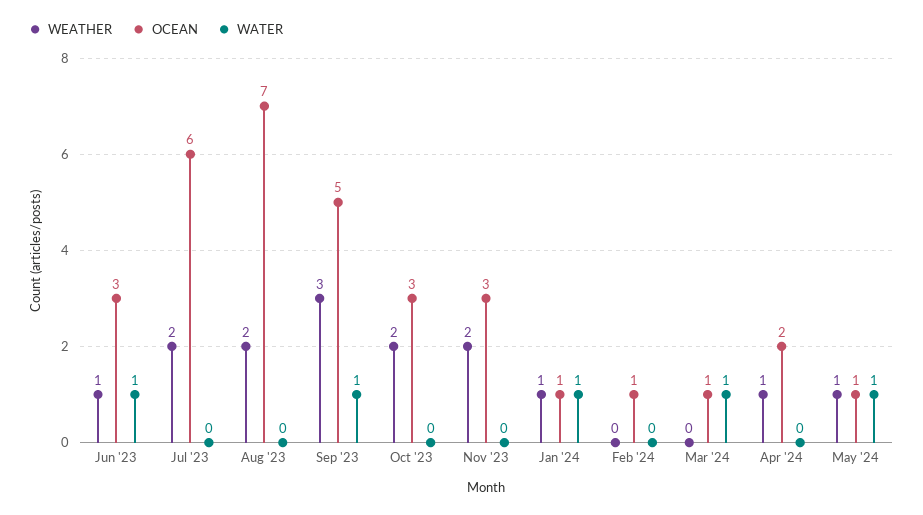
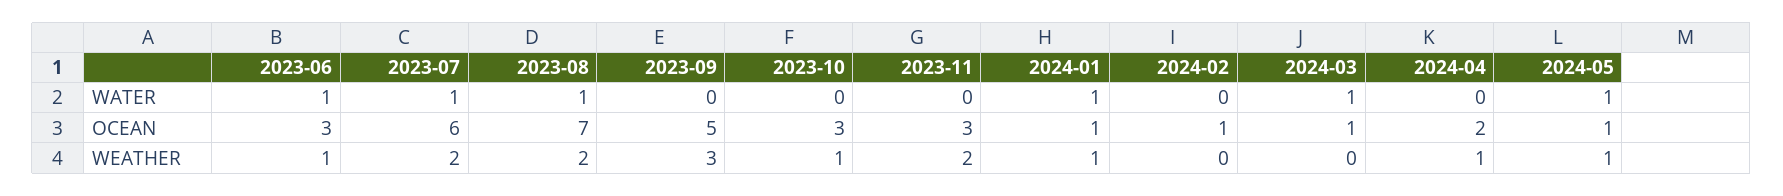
WATER, Jul '23: 0 -> 1
WATER, Aug '23: 0 -> 1
WATER, Sep '23: 1 -> 0
WEATHER, Oct '23: 2 -> 1

